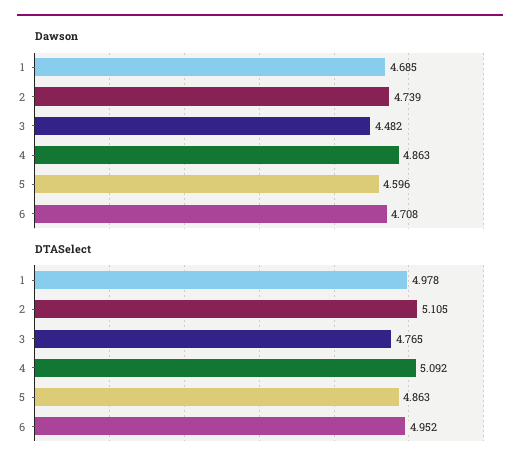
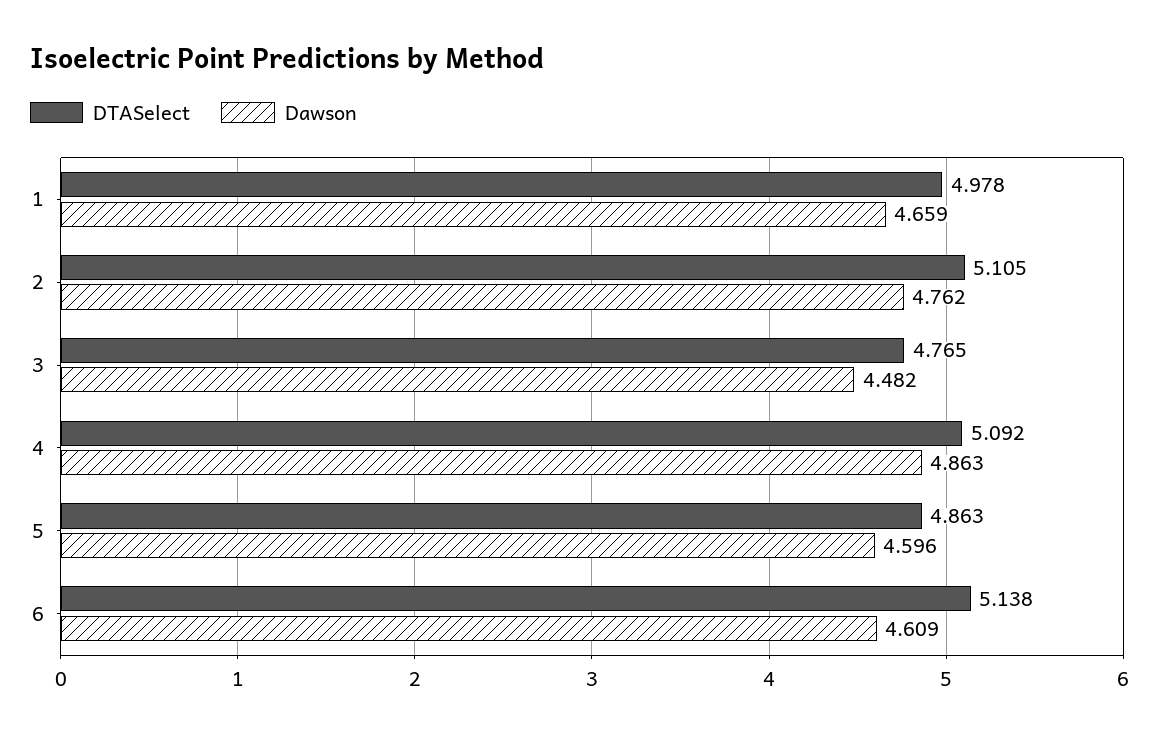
Dawson, 1: 4.685 -> 4.659
Dawson, 2: 4.739 -> 4.762
Dawson, 6: 4.708 -> 4.609
DTASelect, 6: 4.952 -> 5.138

